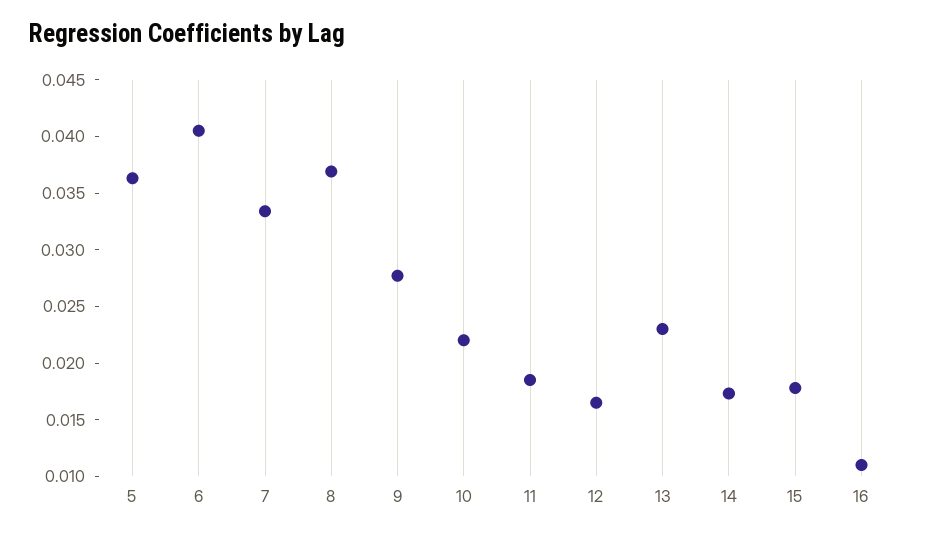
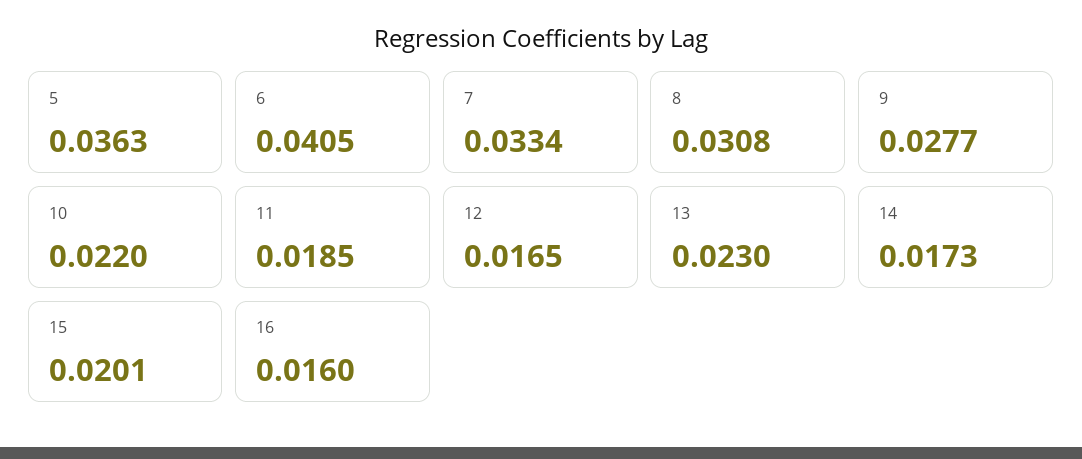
8: 0.037 -> 0.0308
15: 0.018 -> 0.0201
16: 0.011 -> 0.016

